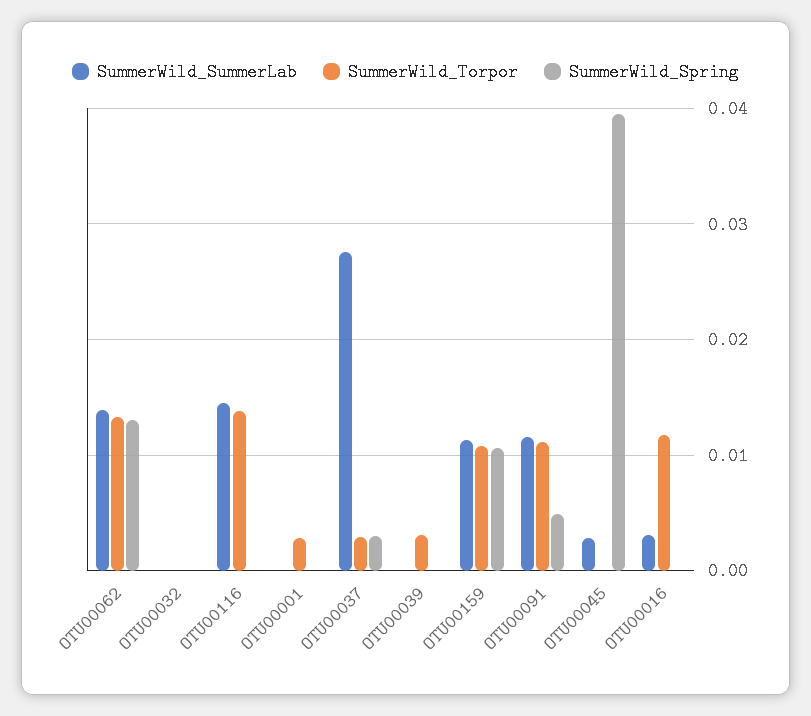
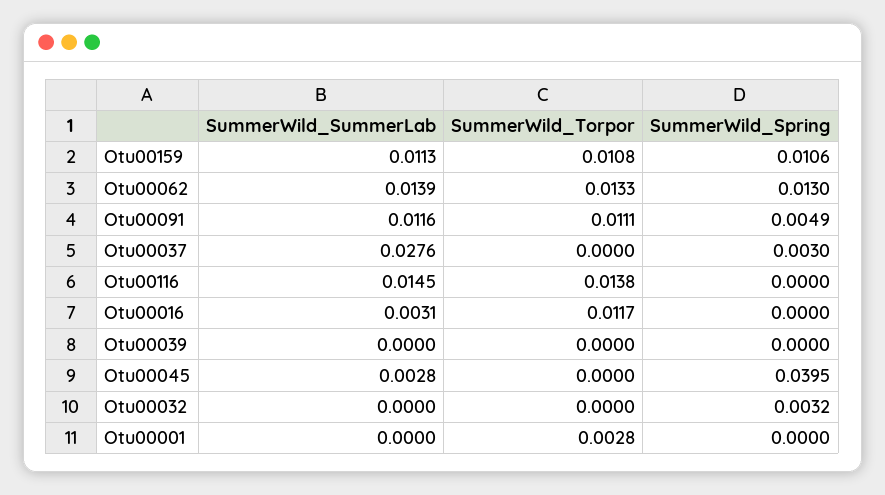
SummerWild_Spring, OTU00032: 0 -> 0.0032
SummerWild_Torpor, OTU00037: 0.003 -> 0
SummerWild_Torpor, OTU00039: 0.003 -> 0

